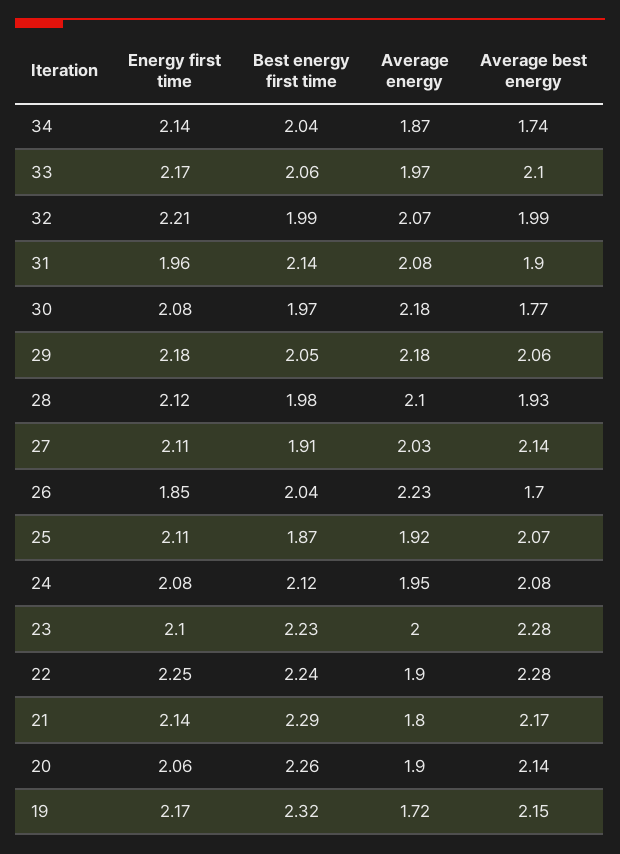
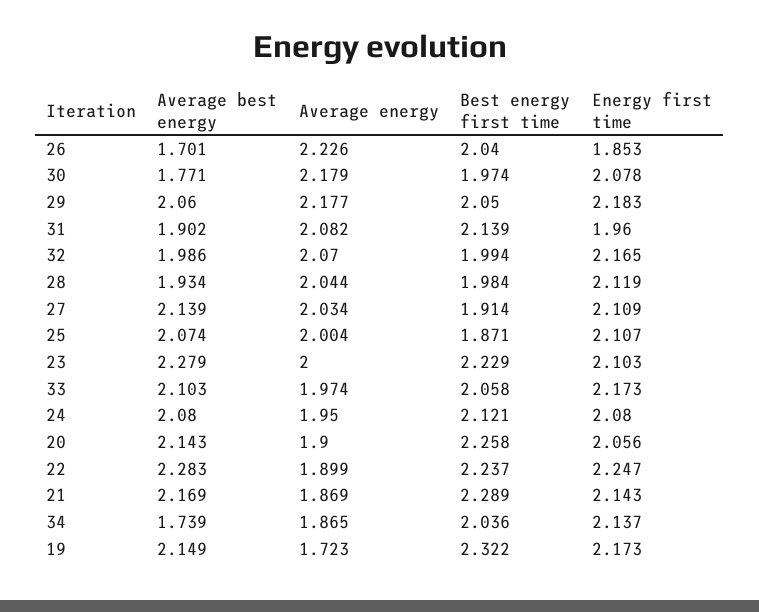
Energy first time, 32: 2.21 -> 2.165
Average energy, 28: 2.1 -> 2.044
Average energy, 25: 1.92 -> 2.004
Average energy, 21: 1.8 -> 1.869

